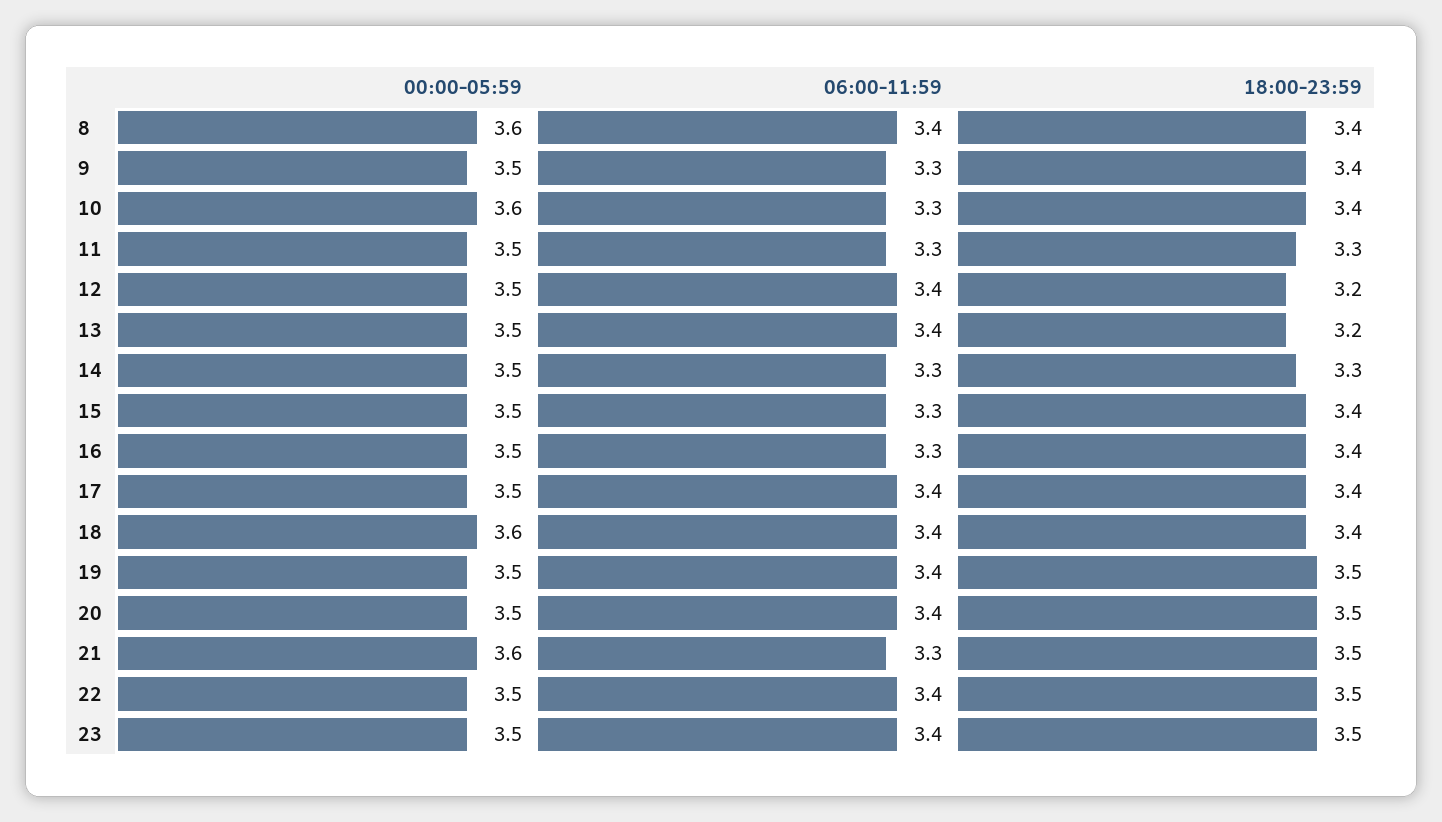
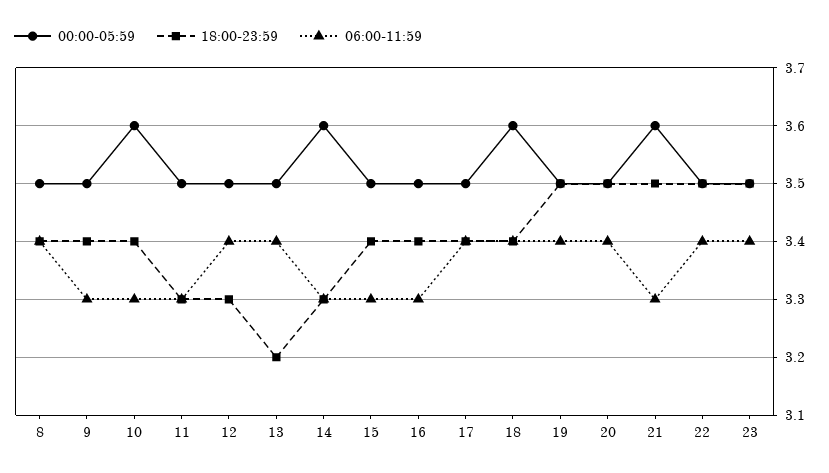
00:00-05:59, 8: 3.6 -> 3.5
18:00-23:59, 12: 3.2 -> 3.3
00:00-05:59, 14: 3.5 -> 3.6

